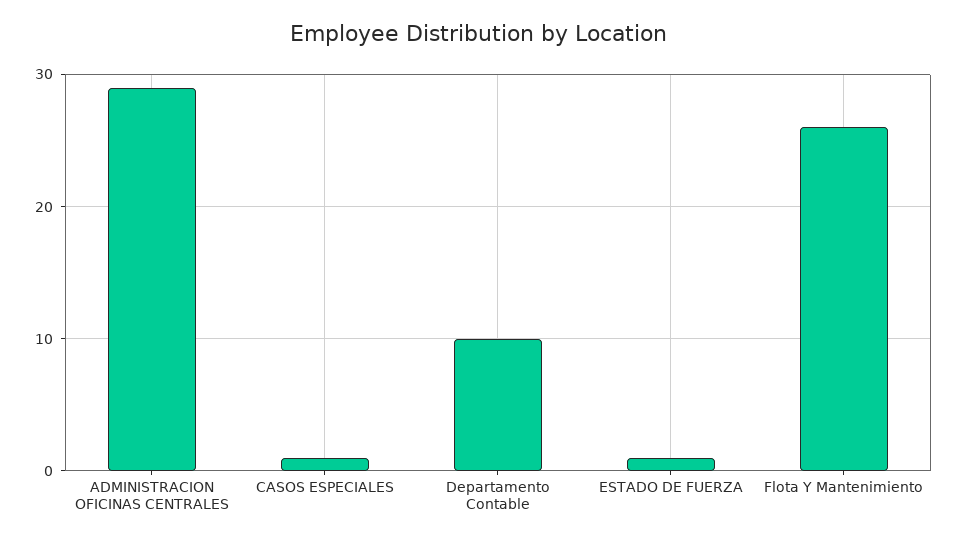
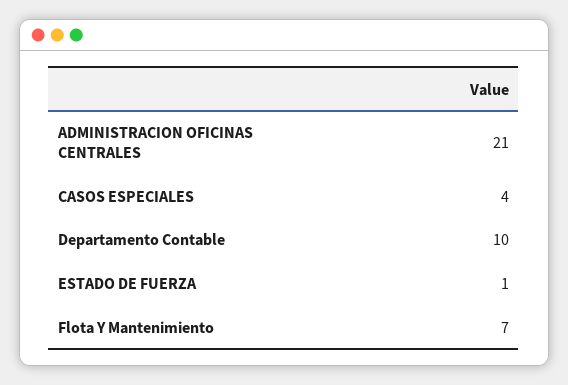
ADMINISTRACION OFICINAS CENTRALES: 29 -> 21
CASOS ESPECIALES: 1 -> 4
Flota Y Mantenimiento: 26 -> 7

